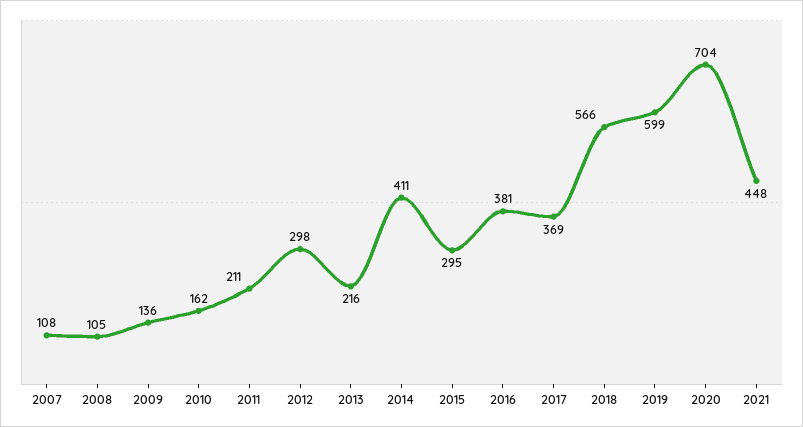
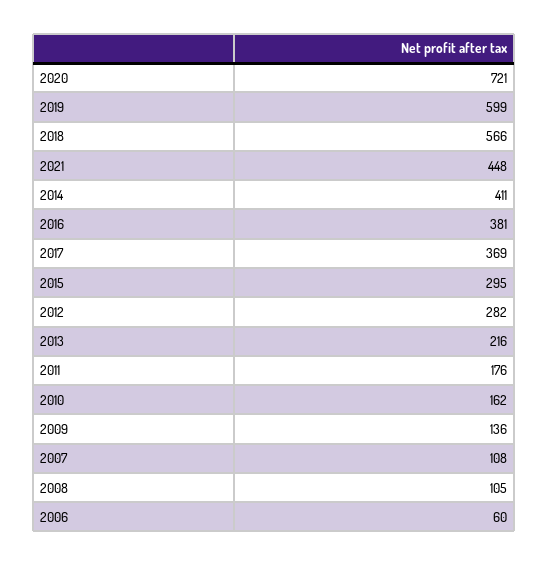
2011: 211 -> 176
2012: 298 -> 282
2020: 704 -> 721
2006: none -> 60

